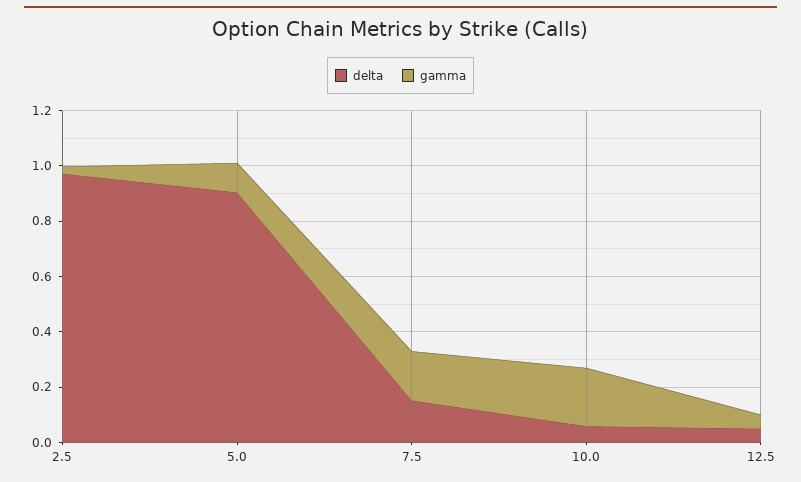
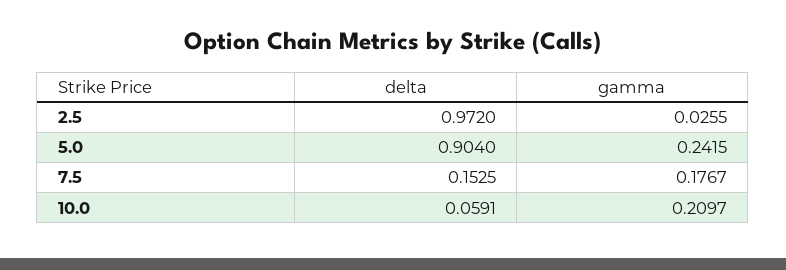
gamma, 5.0: 0.1 -> 0.2415
delta, 12.5: 0.05 -> none
gamma, 12.5: 0.05 -> none

